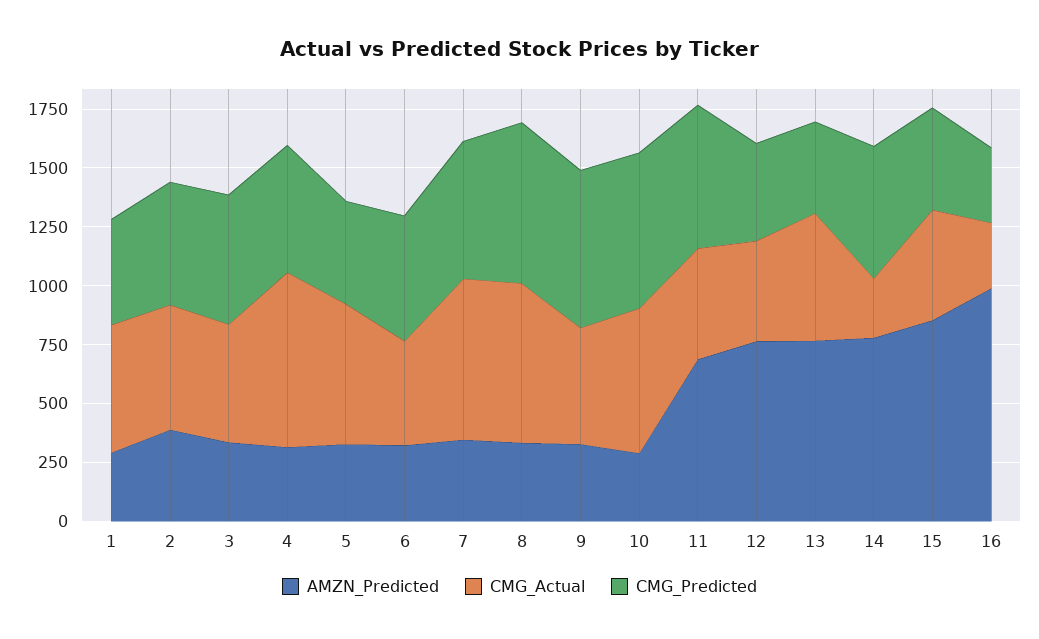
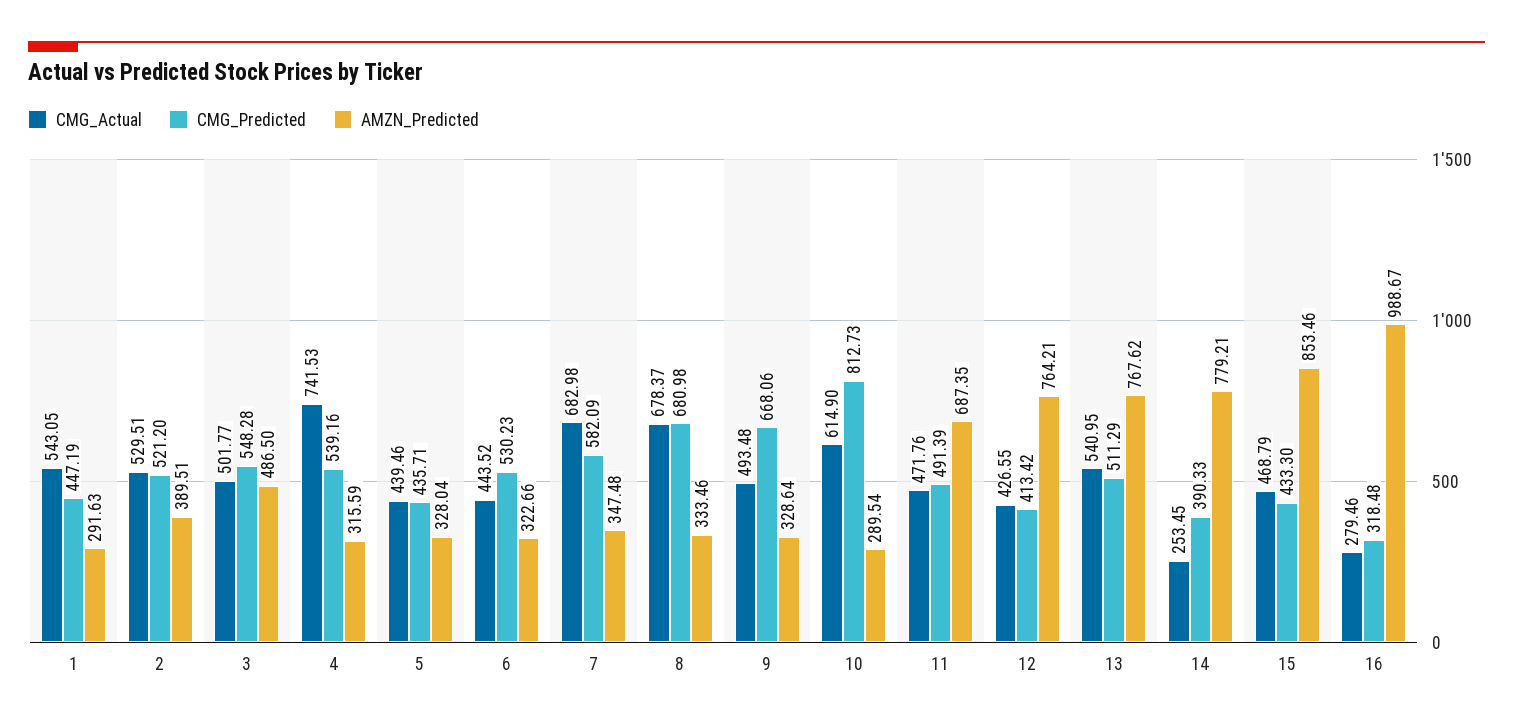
AMZN_Predicted, 3: 350 -> 486.5
CMG_Actual, 5: 600 -> 439.46
CMG_Predicted, 10: 650 -> 812.73
CMG_Predicted, 11: 600 -> 491.39
CMG_Predicted, 13: 400 -> 511.29
CMG_Predicted, 14: 550 -> 390.33

